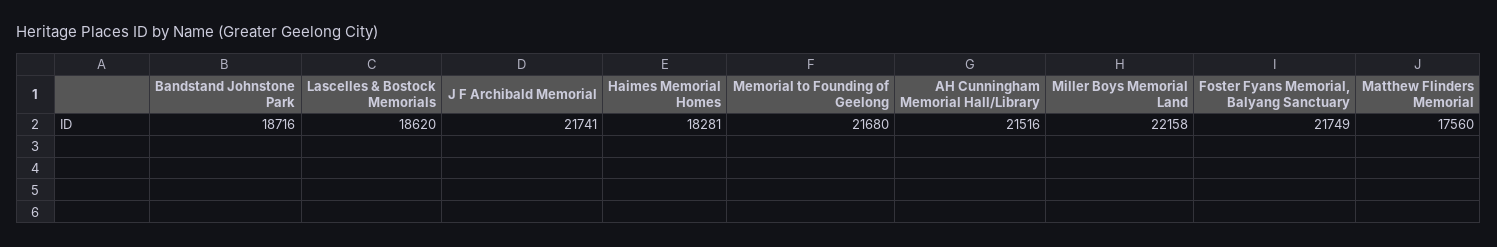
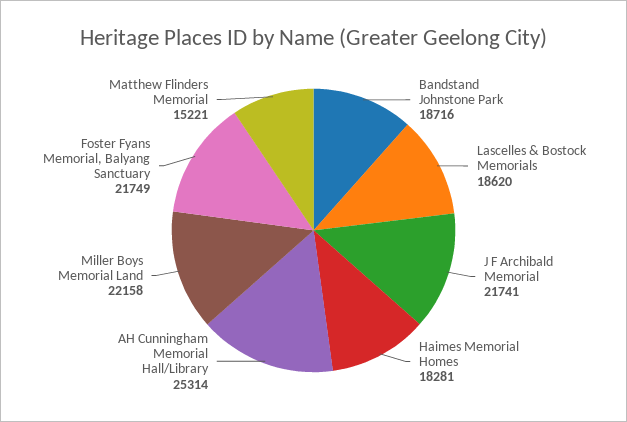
Memorial to Founding of Geelong: 21680 -> none
AH Cunningham Memorial Hall/Library: 21516 -> 25314
Matthew Flinders Memorial: 17560 -> 15221

